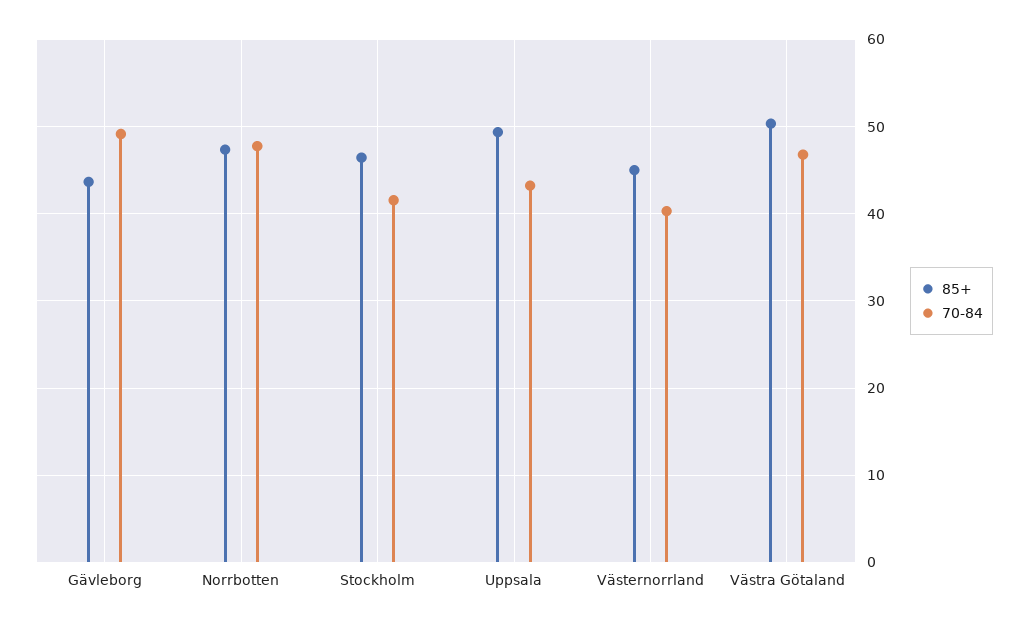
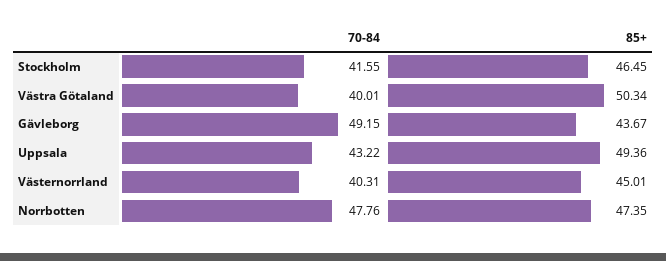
70-84, Västra Götaland: 47 -> 40.01

